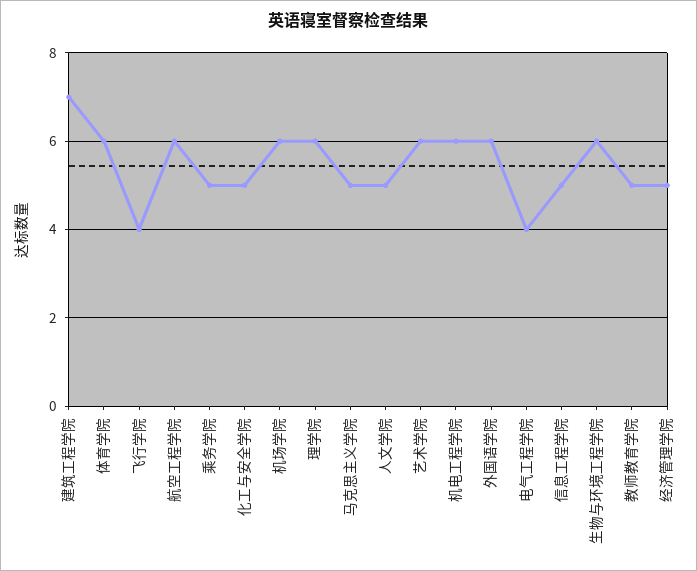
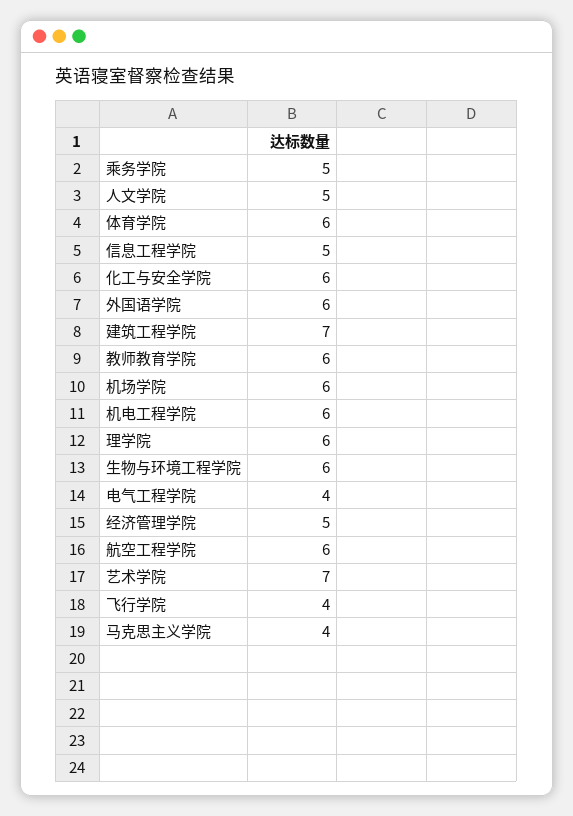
化工与安全学院: 5 -> 6
马克思主义学院: 5 -> 4
艺术学院: 6 -> 7
教师教育学院: 5 -> 6

